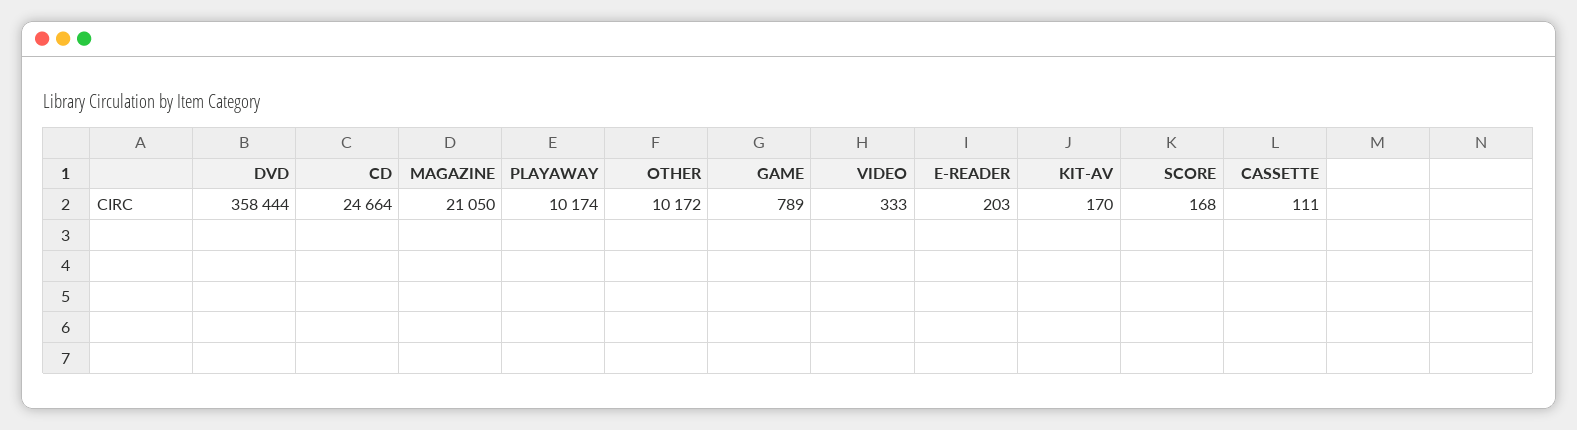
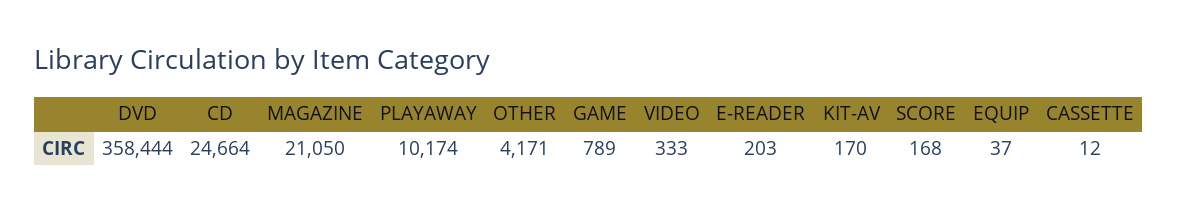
OTHER: 10172 -> 4171
CASSETTE: 111 -> 12
EQUIP: none -> 37

